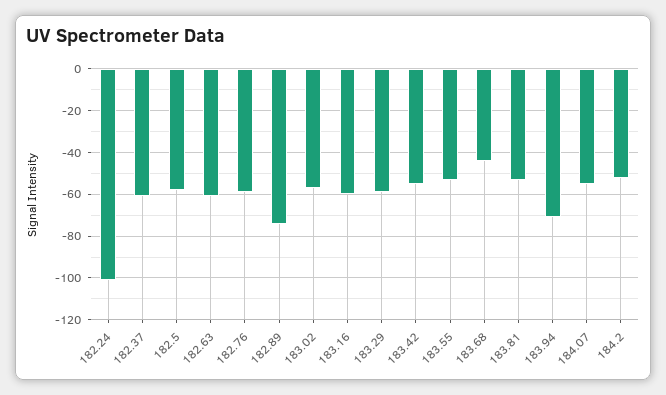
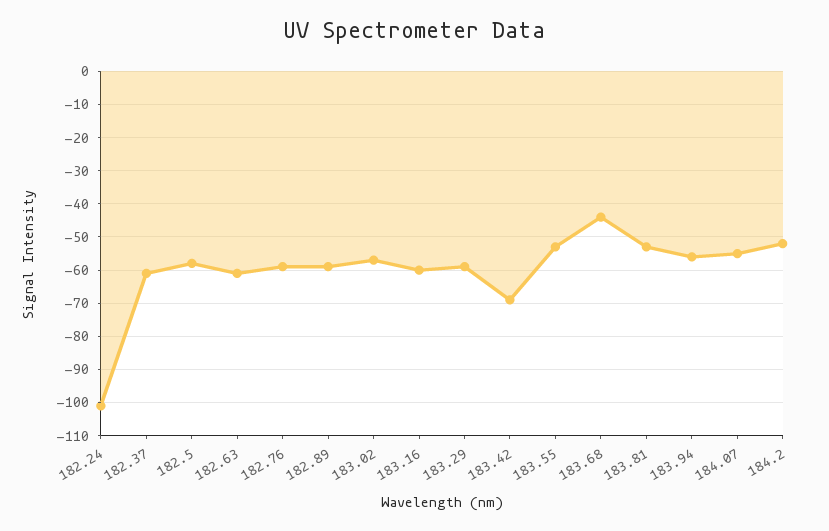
182.89: -75 -> -60
183.42: -55 -> -70
183.94: -70 -> -55

